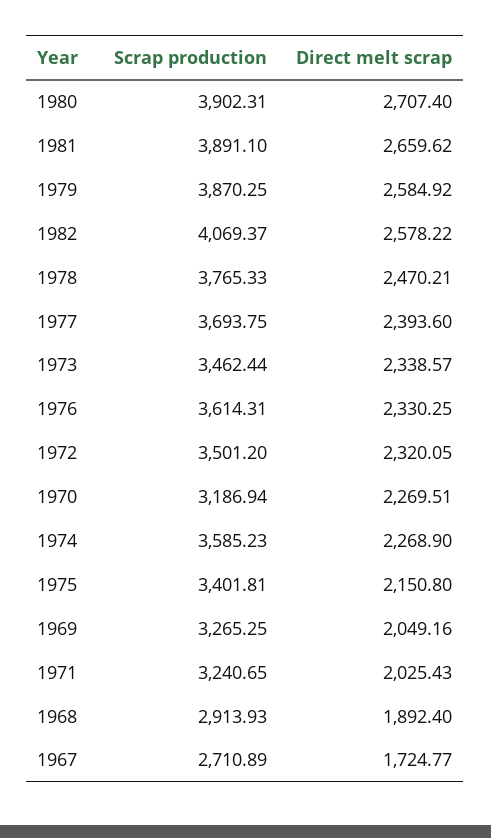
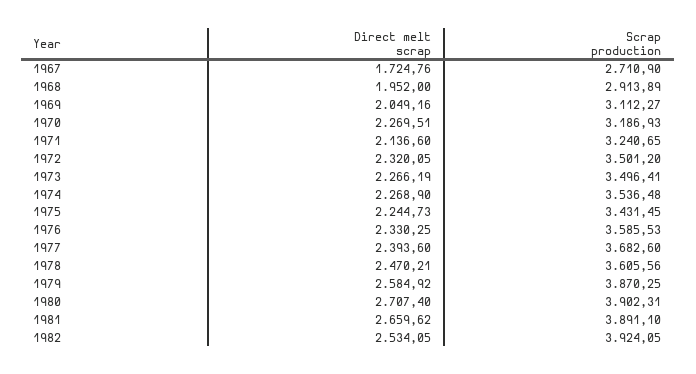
Scrap production, 1982: 4069.37 -> 3924.05
Direct melt scrap, 1982: 2578.22 -> 2534.05
Scrap production, 1978: 3765.33 -> 3605.56
Scrap production, 1977: 3693.75 -> 3682.6
Scrap production, 1973: 3462.44 -> 3496.41
Direct melt scrap, 1973: 2338.57 -> 2266.19
Scrap production, 1976: 3614.31 -> 3585.53
Scrap production, 1970: 3186.94 -> 3186.93
Scrap production, 1974: 3585.23 -> 3536.48
Scrap production, 1975: 3401.81 -> 3431.45
Direct melt scrap, 1975: 2150.8 -> 2244.73
Scrap production, 1969: 3265.25 -> 3112.27
Direct melt scrap, 1971: 2025.43 -> 2136.6
Scrap production, 1968: 2913.93 -> 2913.89
Direct melt scrap, 1968: 1892.4 -> 1952
Scrap production, 1967: 2710.89 -> 2710.9
Direct melt scrap, 1967: 1724.77 -> 1724.76

